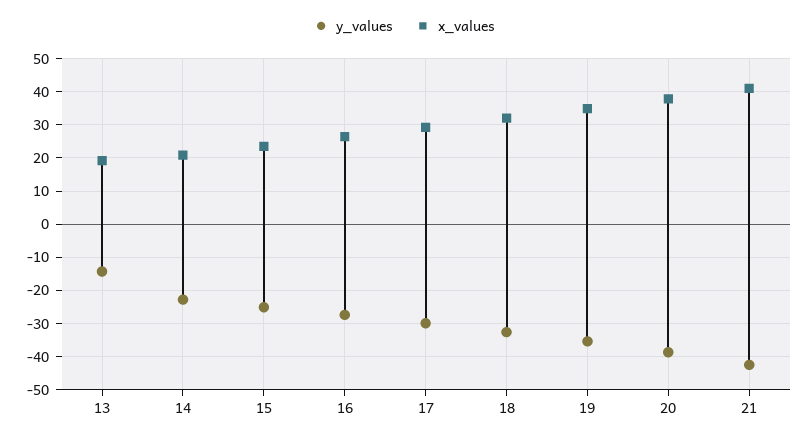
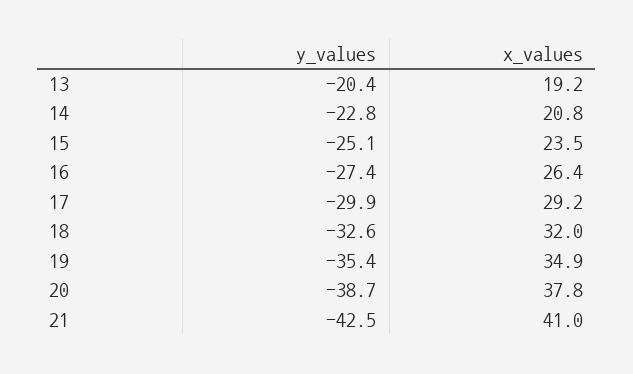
y_values, 13: -14 -> -20.4

